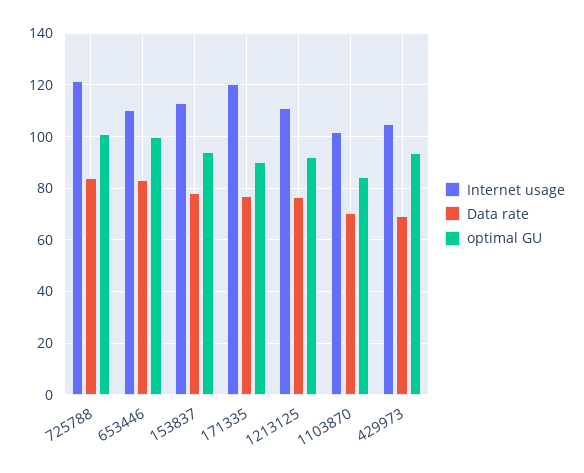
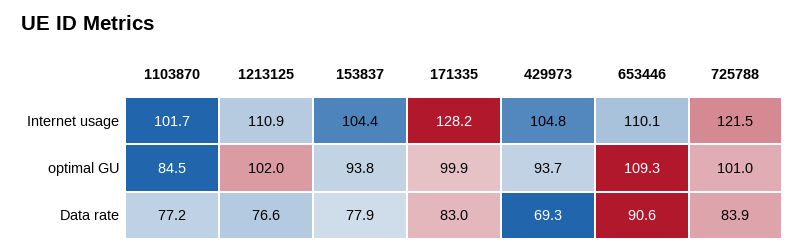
Data rate, 653446: 82.5 -> 90.6
optimal GU, 653446: 100 -> 109.3
Internet usage, 153837: 112.5 -> 104.4
Internet usage, 171335: 120 -> 128.2
Data rate, 171335: 77.5 -> 83
optimal GU, 171335: 90 -> 99.9
optimal GU, 1213125: 92.5 -> 102
Data rate, 1103870: 70 -> 77.2

